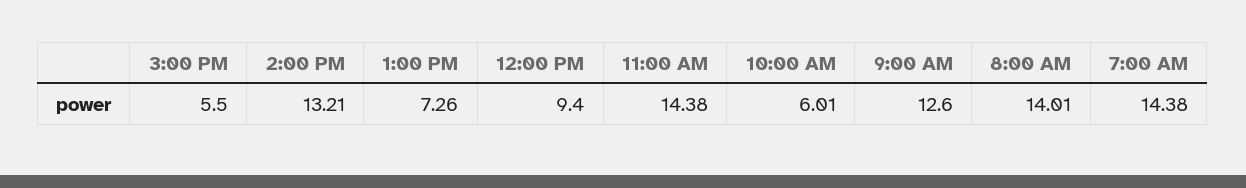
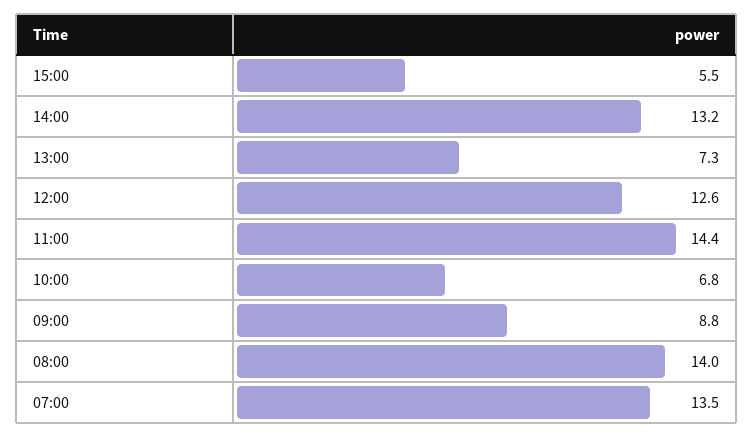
12:00 PM: 9.4 -> 12.6
10:00 AM: 6.01 -> 6.8
9:00 AM: 12.6 -> 8.8
7:00 AM: 14.38 -> 13.5

